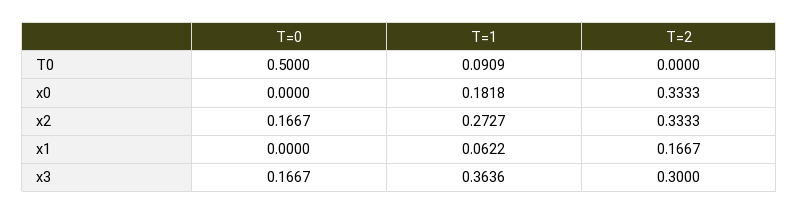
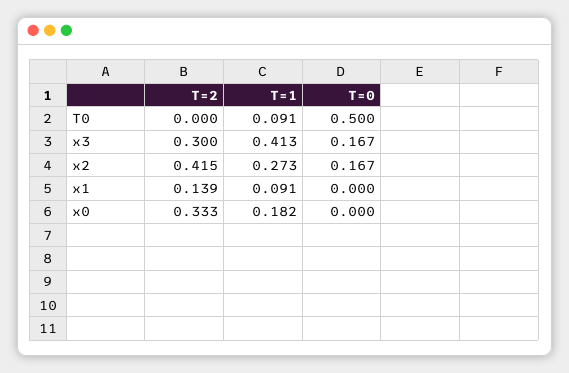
T=2, x2: 0.3333 -> 0.415
T=1, x1: 0.0622 -> 0.091
T=2, x1: 0.1667 -> 0.139
T=1, x3: 0.3636 -> 0.413

